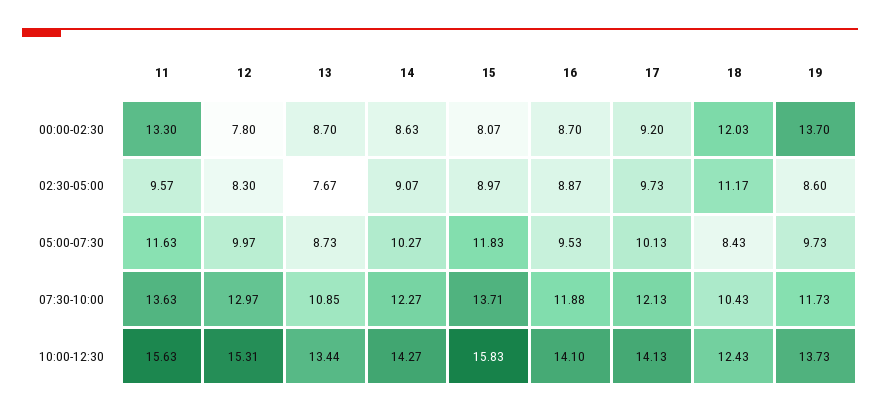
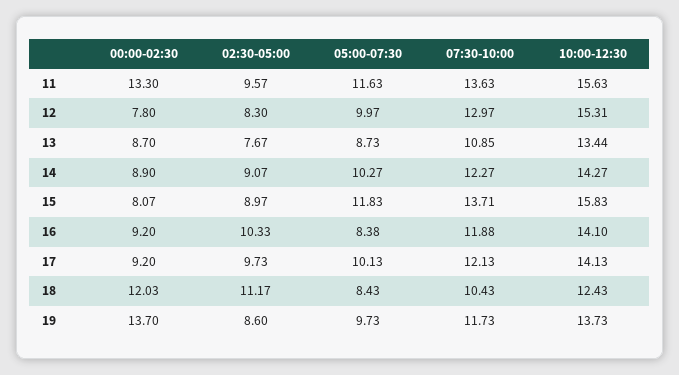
14, 00:00-02:30: 8.63 -> 8.9
16, 00:00-02:30: 8.7 -> 9.2
16, 02:30-05:00: 8.87 -> 10.33
16, 05:00-07:30: 9.53 -> 8.38

